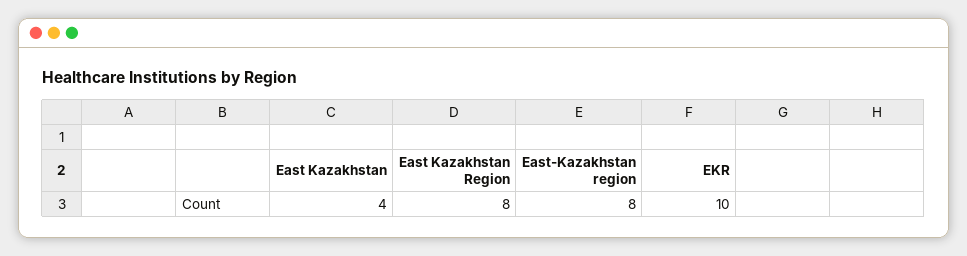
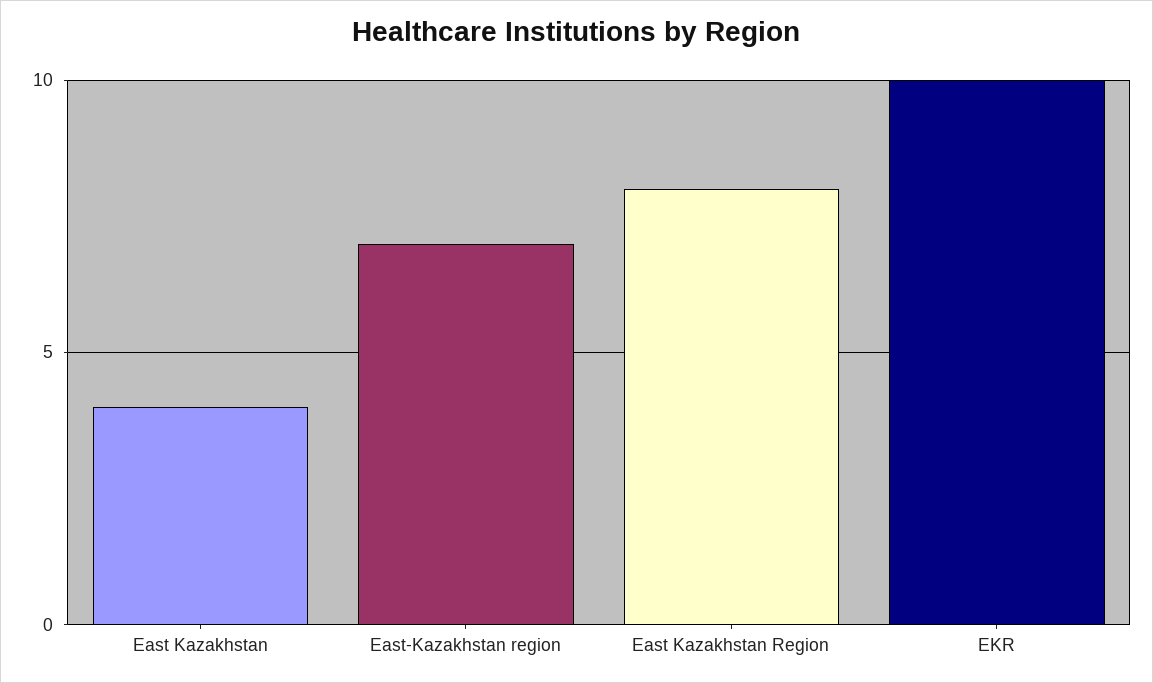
East-Kazakhstan region: 8 -> 7

